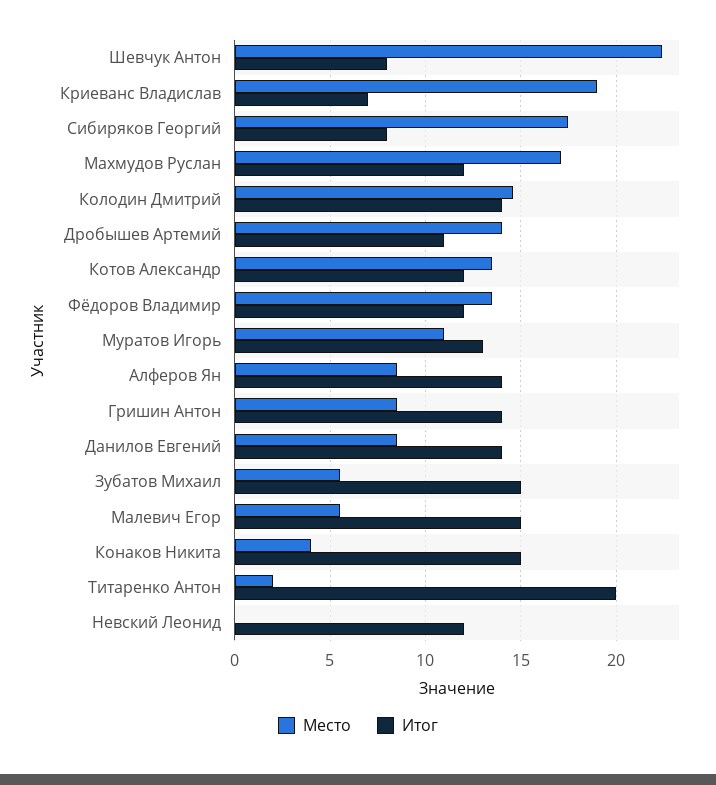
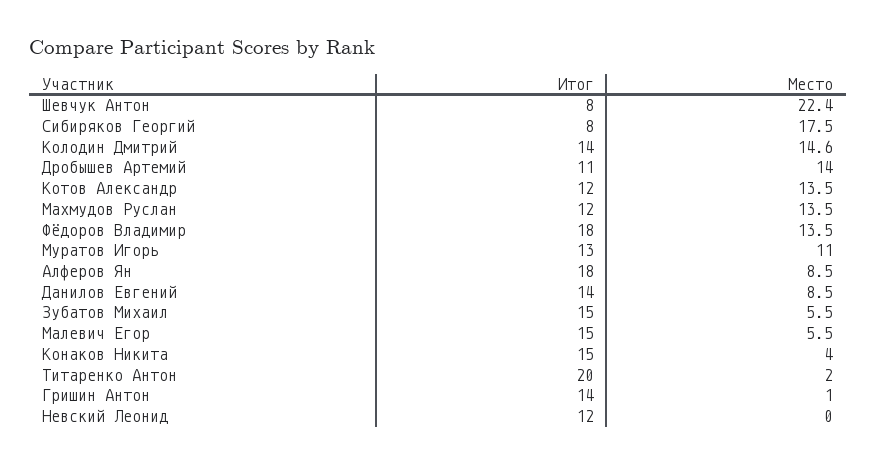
Место, Криеванс Владислав: 19 -> none
Итог, Криеванс Владислав: 7 -> none
Место, Махмудов Руслан: 17 -> 13.5
Итог, Фёдоров Владимир: 12 -> 18
Итог, Алферов Ян: 14 -> 18
Место, Гришин Антон: 8.5 -> 1

